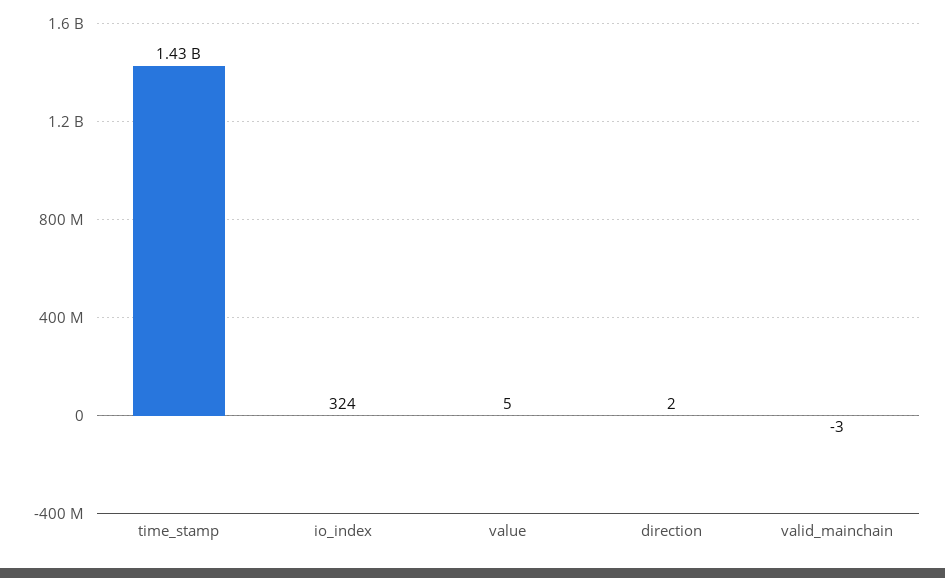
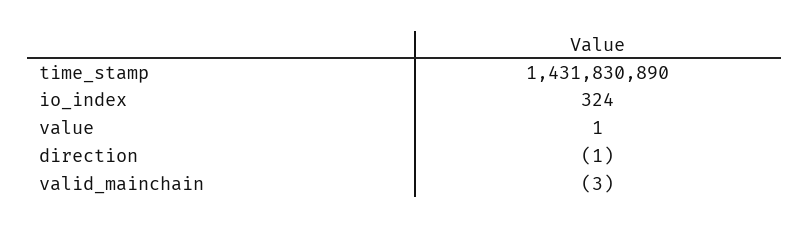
value: 5 -> 1
direction: 2 -> -1

